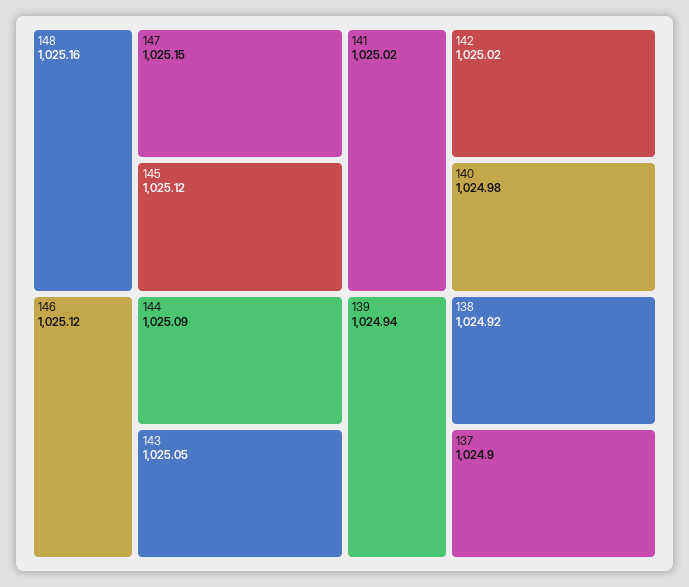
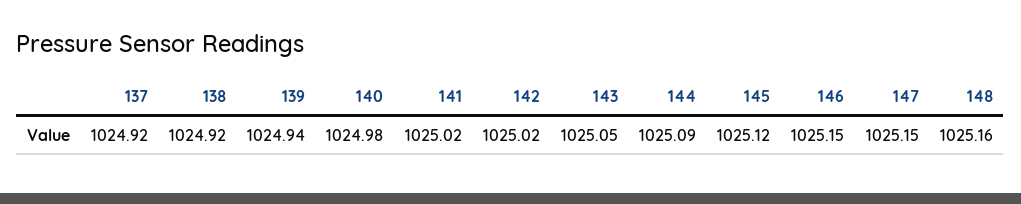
146: 1025.12 -> 1025.15
137: 1024.9 -> 1024.92

